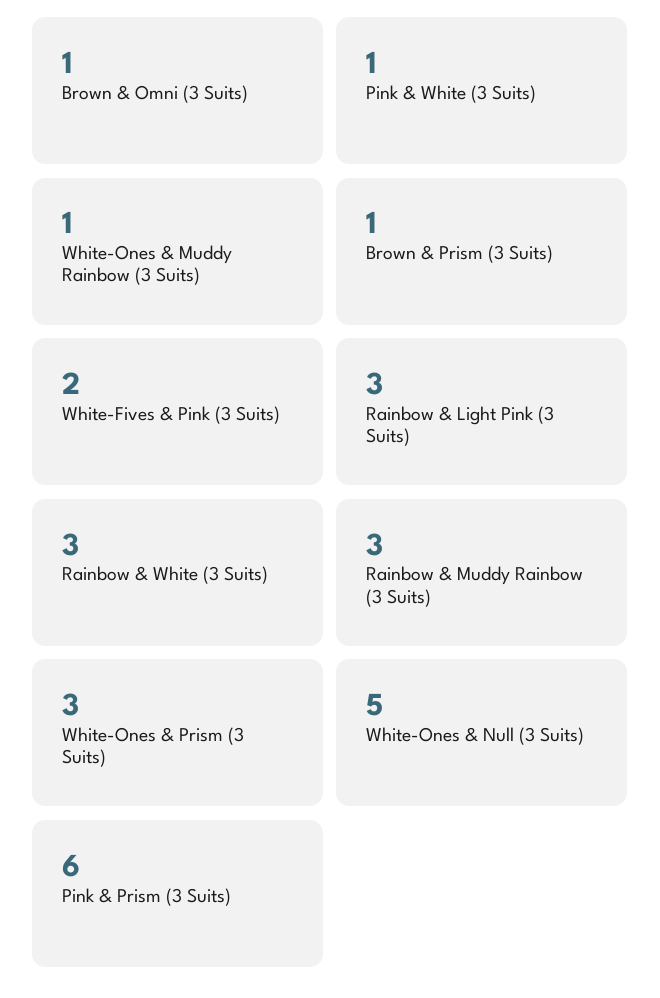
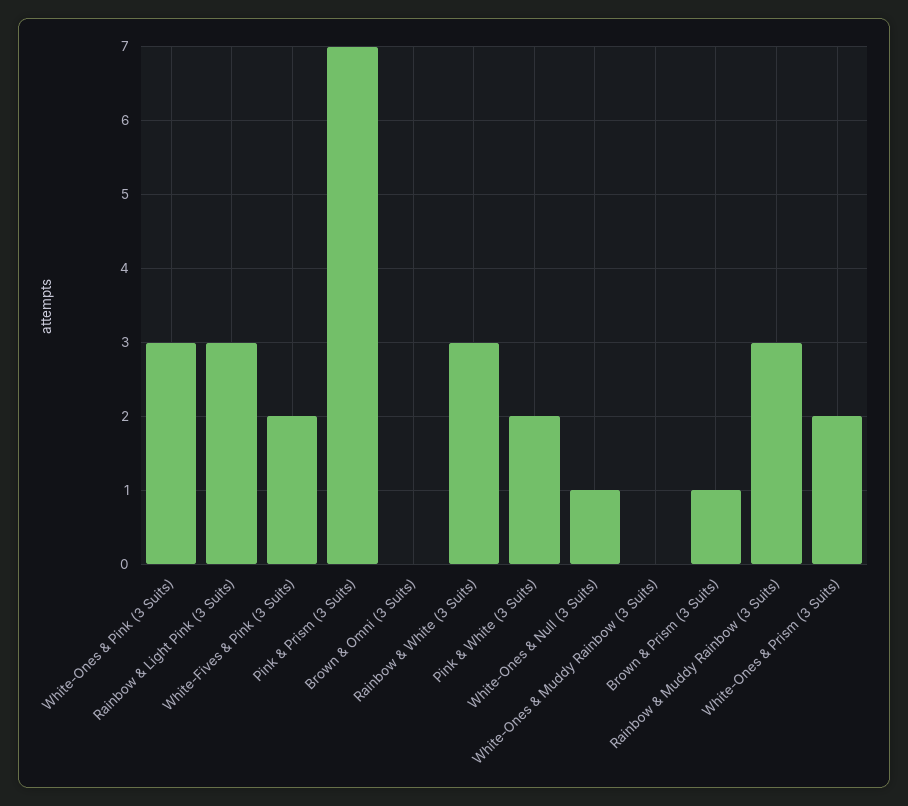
Brown & Omni (3 Suits): 1 -> 0
Pink & White (3 Suits): 1 -> 2
White-Ones & Muddy Rainbow (3 Suits): 1 -> 0
White-Ones & Prism (3 Suits): 3 -> 2
White-Ones & Null (3 Suits): 5 -> 1
Pink & Prism (3 Suits): 6 -> 7
White-Ones & Pink (3 Suits): none -> 3

